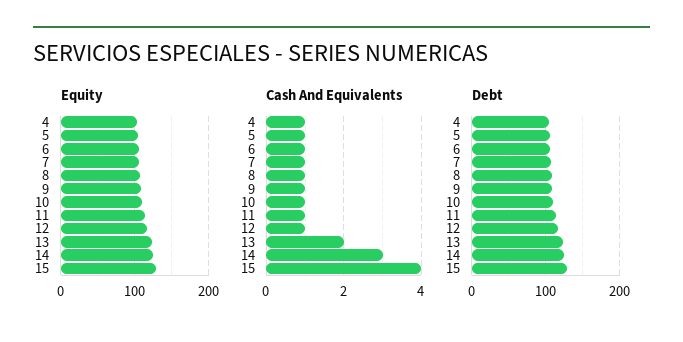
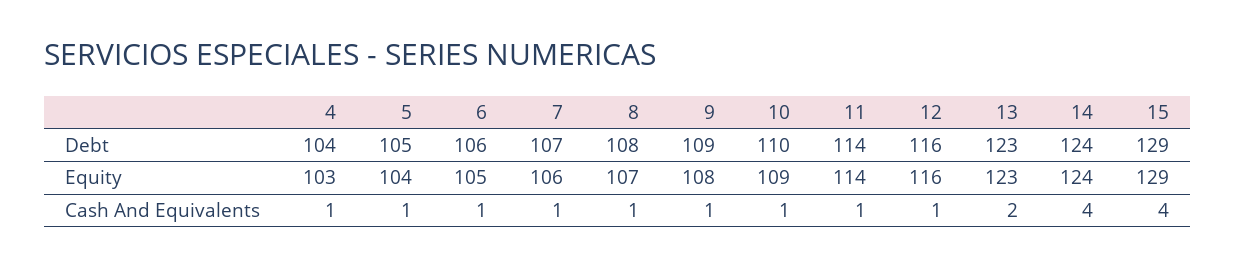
Cash And Equivalents, 14: 3 -> 4

